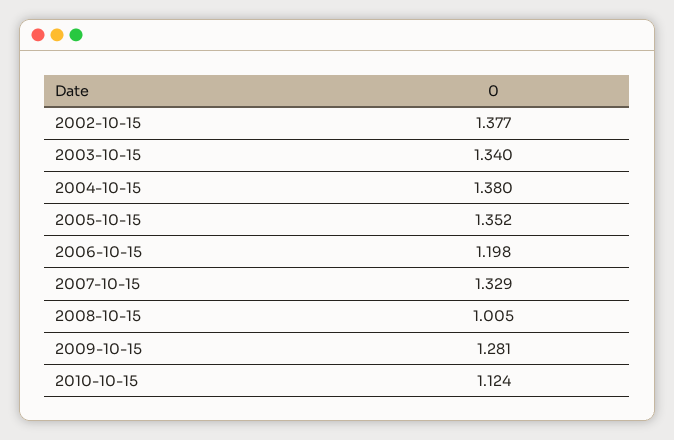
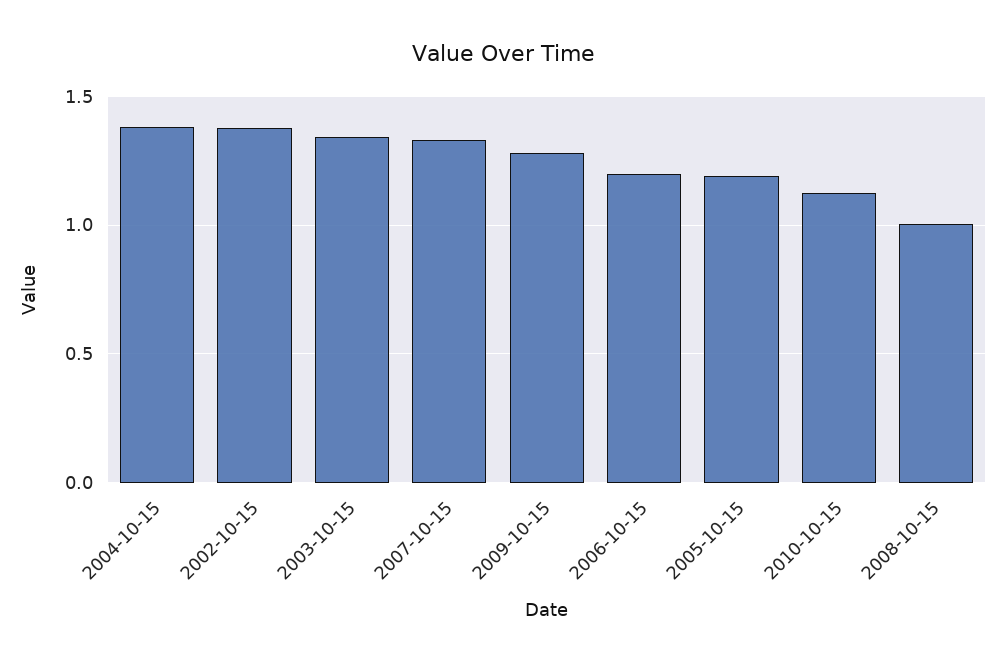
2005-10-15: 1.352 -> 1.2

